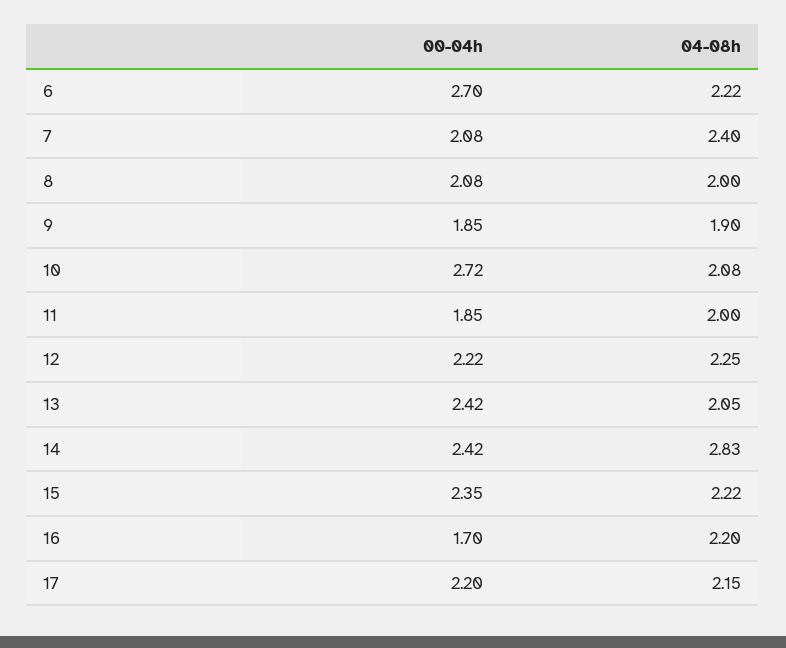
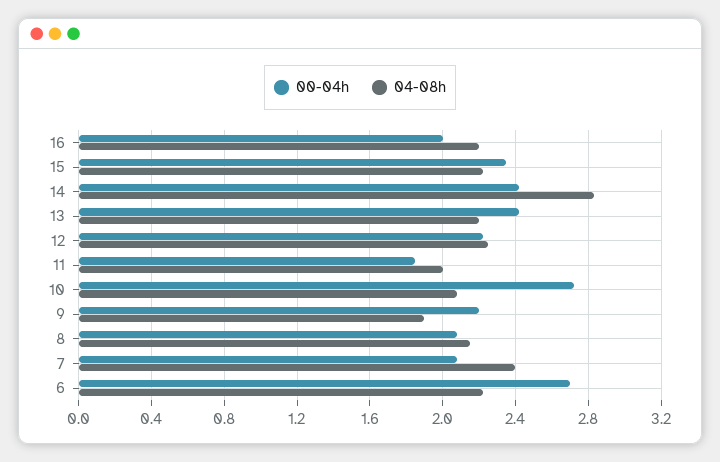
04-08h, 8: 2 -> 2.15
00-04h, 9: 1.85 -> 2.2
04-08h, 13: 2.05 -> 2.2
00-04h, 16: 1.7 -> 2
00-04h, 17: 2.2 -> none
04-08h, 17: 2.15 -> none

